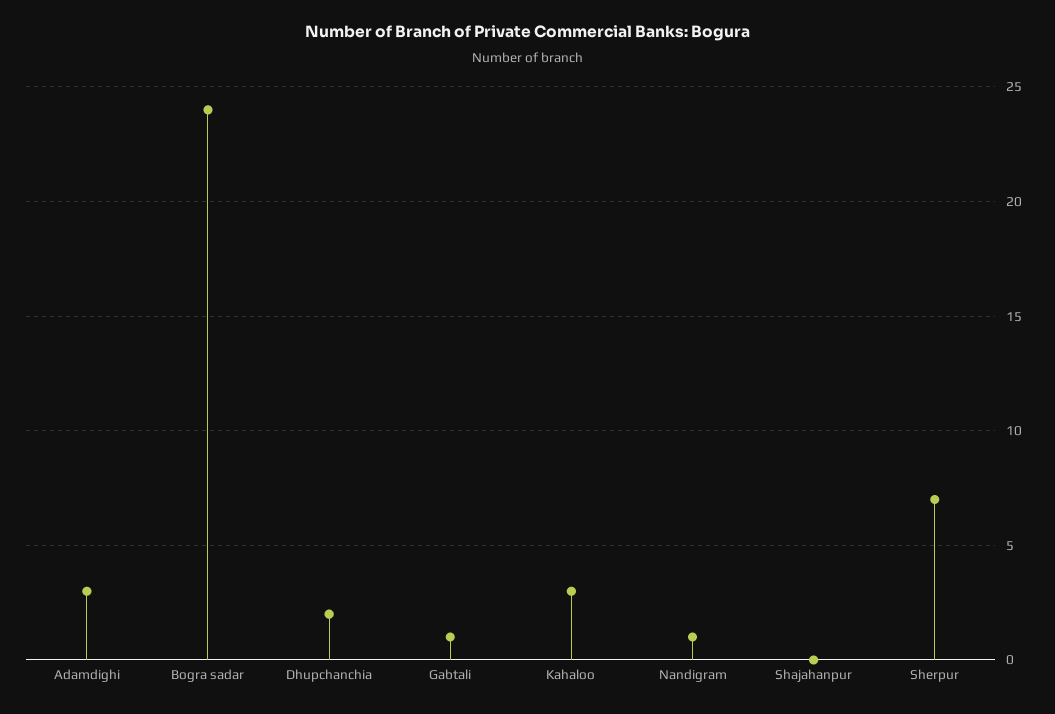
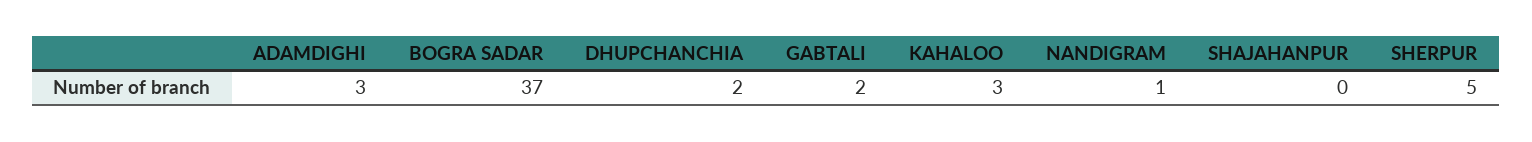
Bogra sadar: 24 -> 37
Gabtali: 1 -> 2
Sherpur: 7 -> 5

